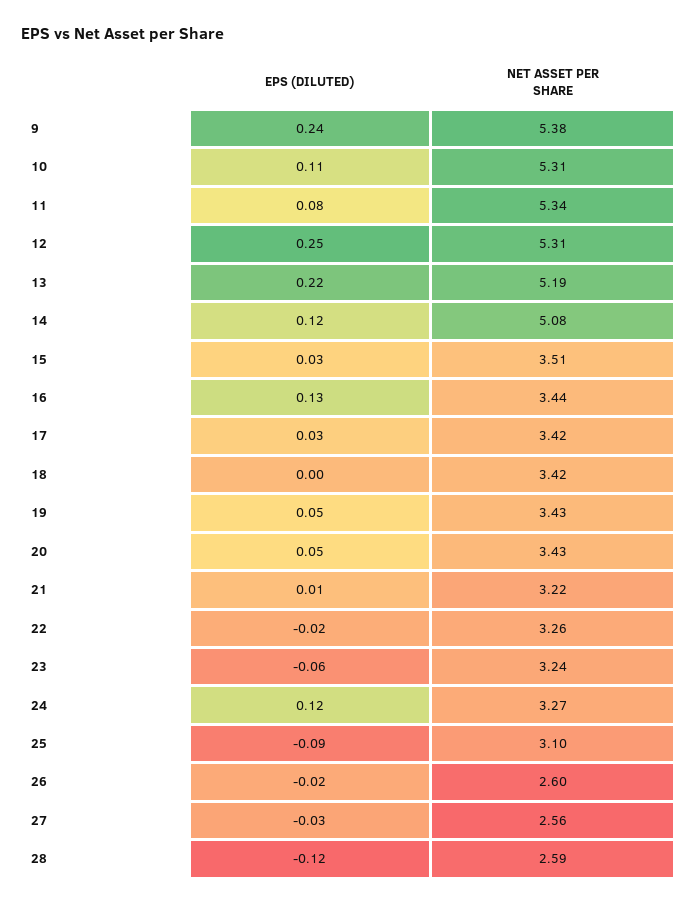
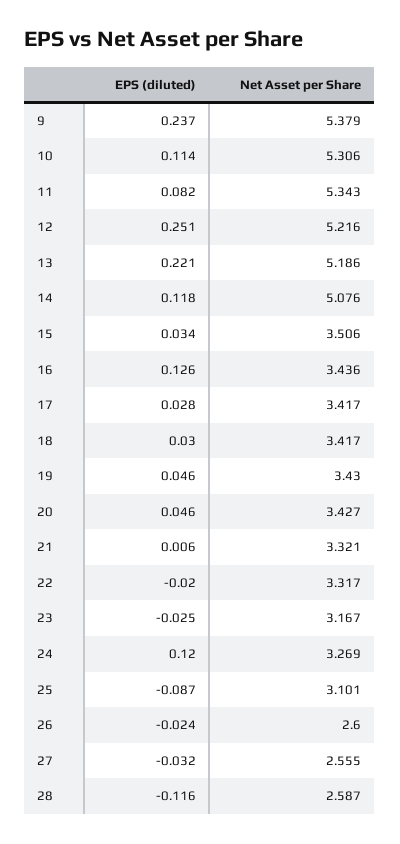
NET ASSET PER SHARE, 12: 5.31 -> 5.216
EPS (DILUTED), 18: 0 -> 0.03
NET ASSET PER SHARE, 21: 3.22 -> 3.321
NET ASSET PER SHARE, 22: 3.26 -> 3.317
EPS (DILUTED), 23: -0.06 -> -0.025
NET ASSET PER SHARE, 23: 3.24 -> 3.167

